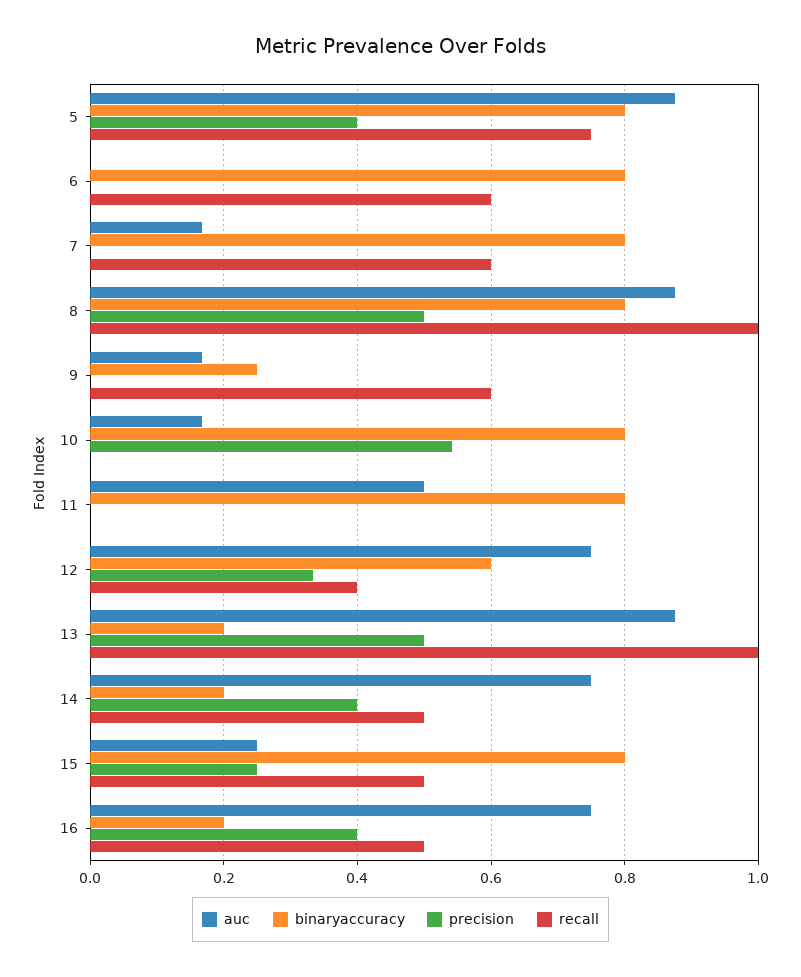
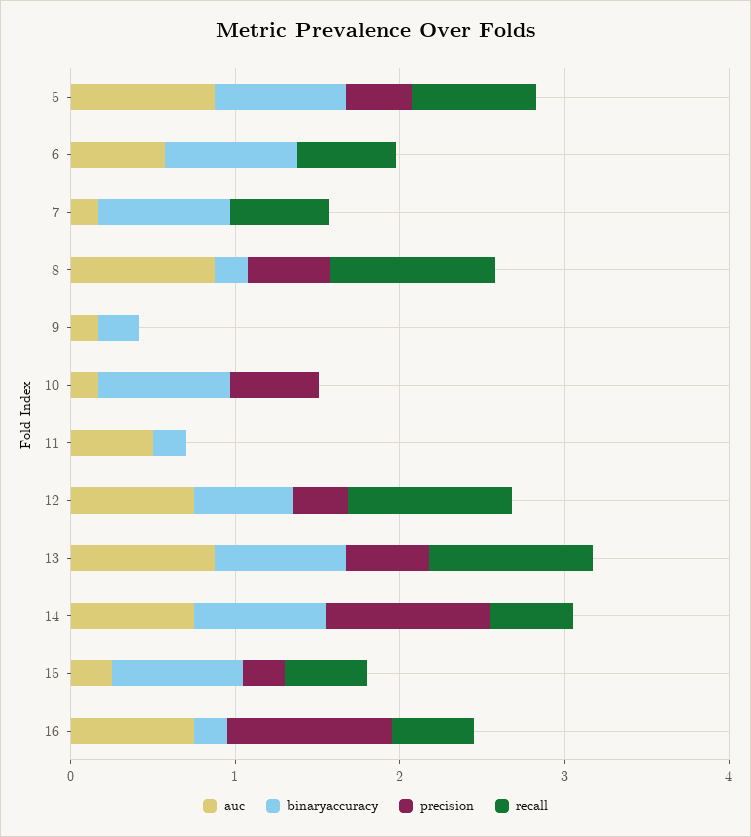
auc, 6: 0 -> 0.6
binaryaccuracy, 8: 0.8 -> 0.2
recall, 9: 0.6 -> 0
binaryaccuracy, 11: 0.8 -> 0.2
recall, 12: 0.4 -> 1
binaryaccuracy, 13: 0.2 -> 0.8
binaryaccuracy, 14: 0.2 -> 0.8
precision, 14: 0.4 -> 1
precision, 16: 0.4 -> 1

